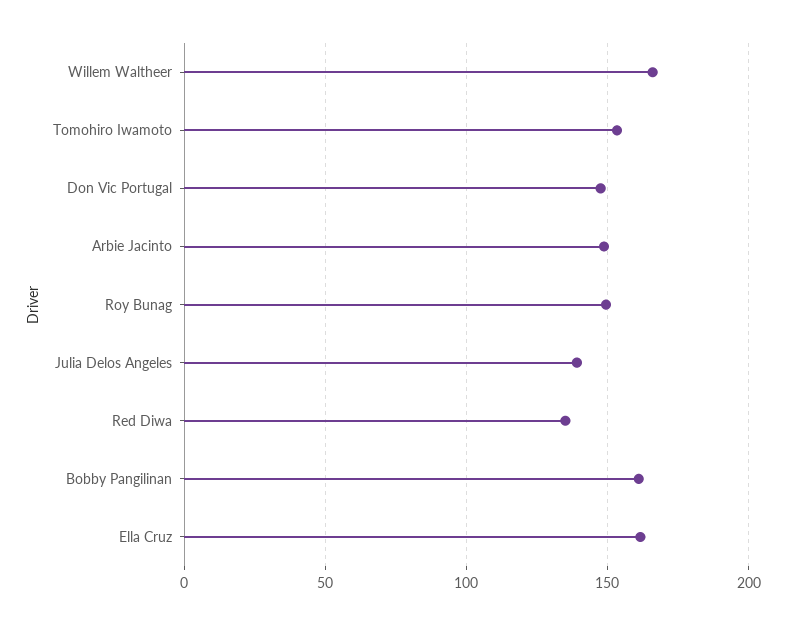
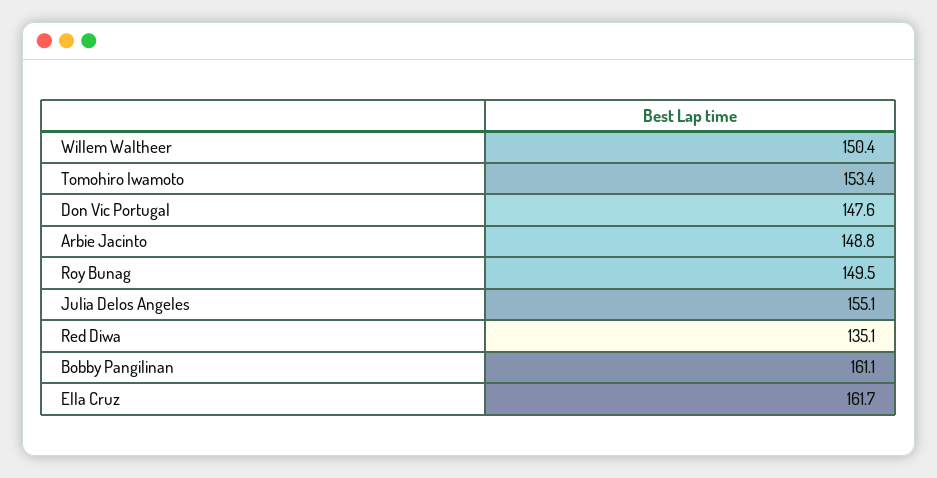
Willem Waltheer: 165 -> 150.4
Julia Delos Angeles: 140 -> 155.1

